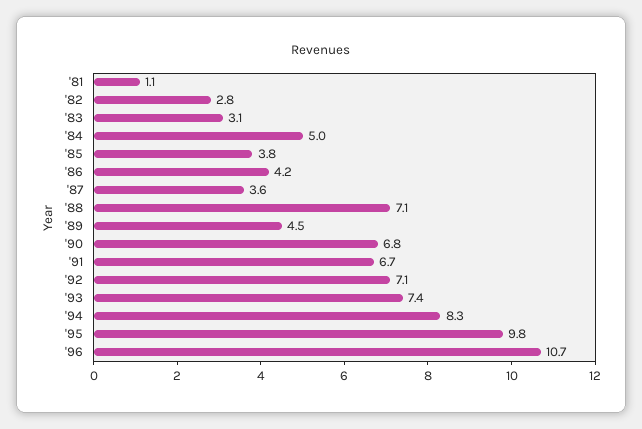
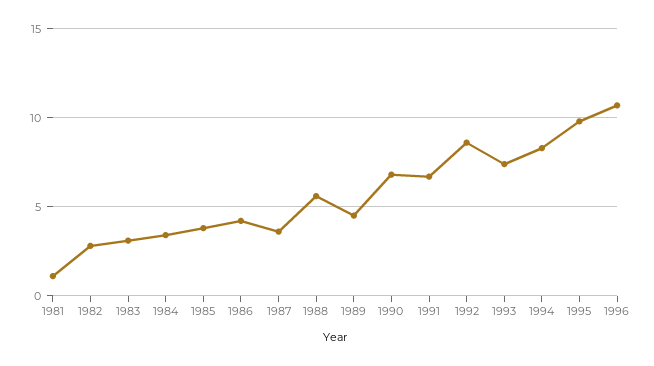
'84: 5 -> 3.5
'88: 7.1 -> 5.5
'92: 7.1 -> 8.5

